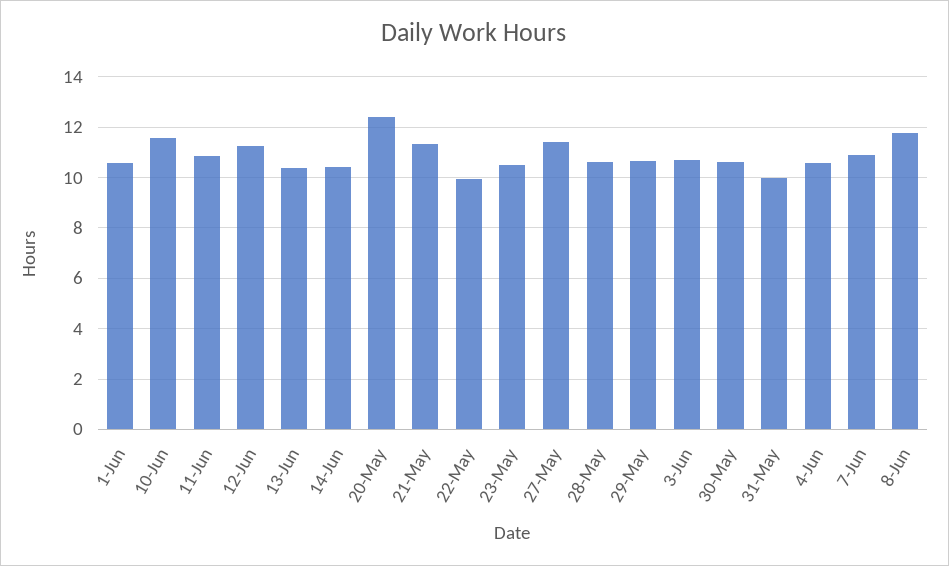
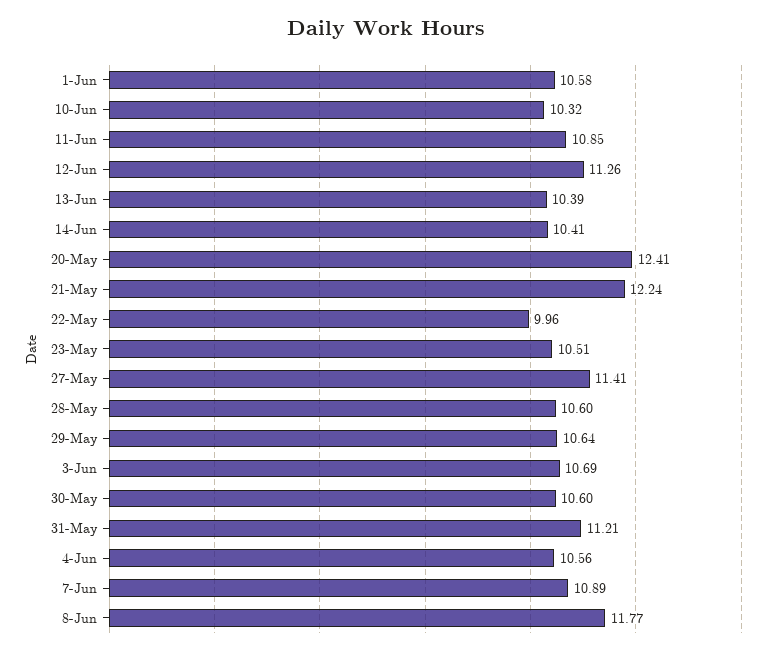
10-Jun: 11.5 -> 10.32
21-May: 11.25 -> 12.24
31-May: 10 -> 11.21

